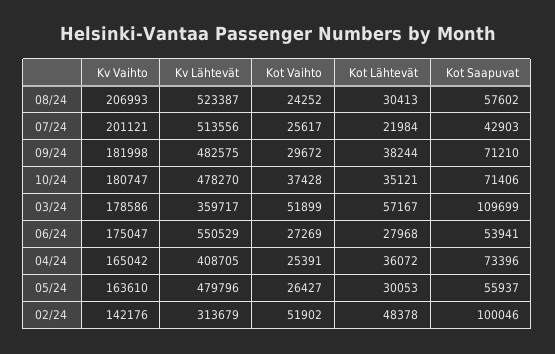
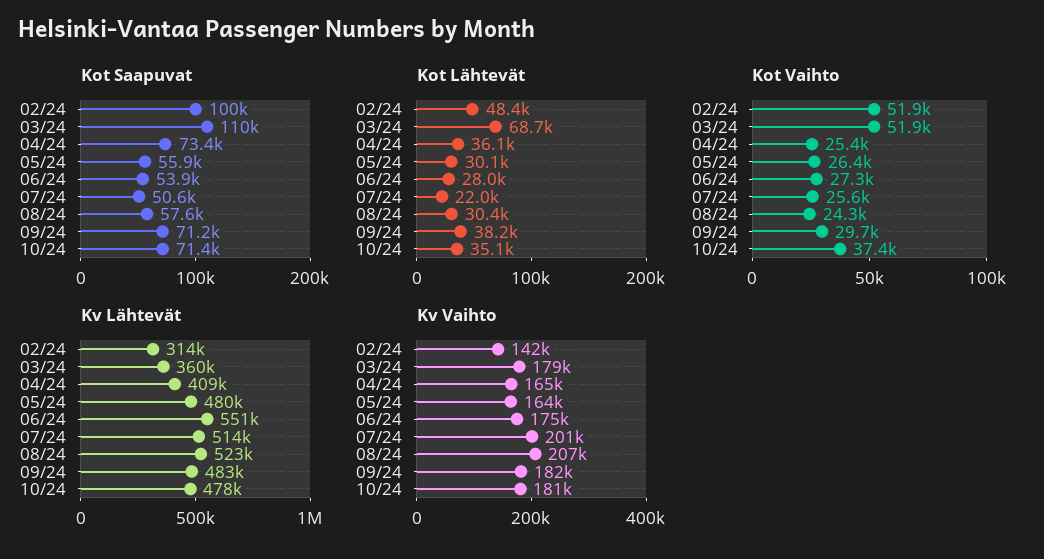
Kot Saapuvat, 07/24: 42903 -> 50600
Kot Lähtevät, 03/24: 57167 -> 68700

